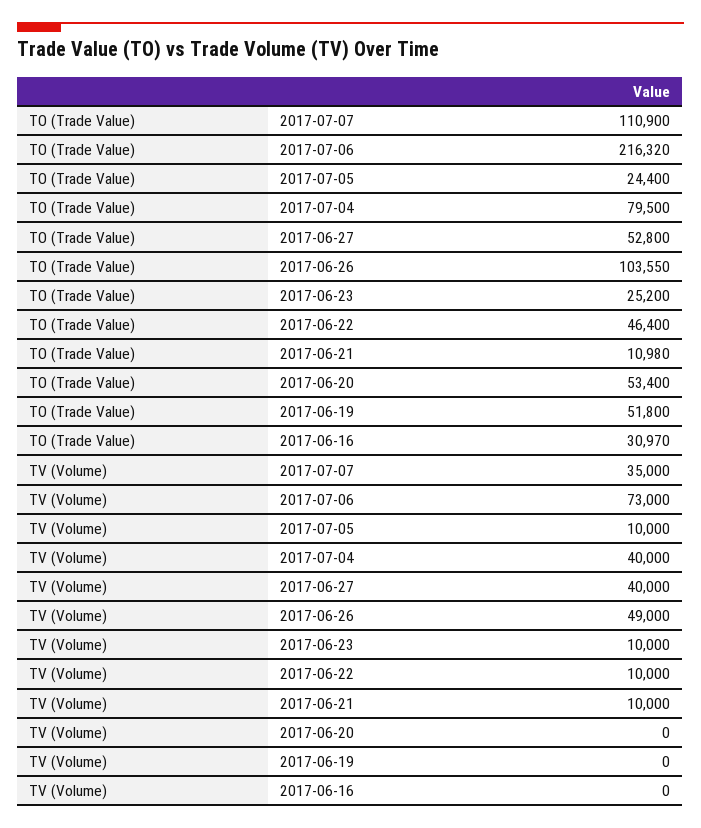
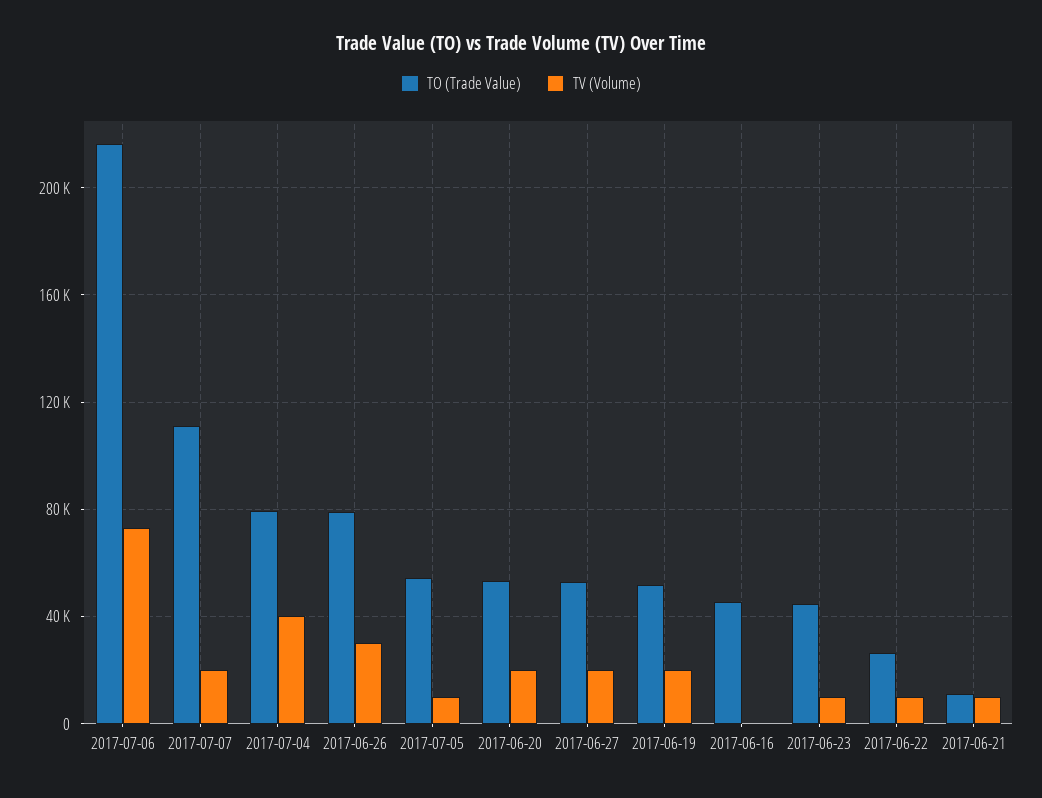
TO (Trade Value), 2017-07-05: 24400 -> 55000
TO (Trade Value), 2017-06-26: 103550 -> 80000
TO (Trade Value), 2017-06-23: 25200 -> 45000
TO (Trade Value), 2017-06-22: 46400 -> 25000
TO (Trade Value), 2017-06-16: 30970 -> 45000
TV (Volume), 2017-07-07: 35000 -> 20000
TV (Volume), 2017-06-27: 40000 -> 20000
TV (Volume), 2017-06-26: 49000 -> 30000
TV (Volume), 2017-06-20: 0 -> 20000
TV (Volume), 2017-06-19: 0 -> 20000

